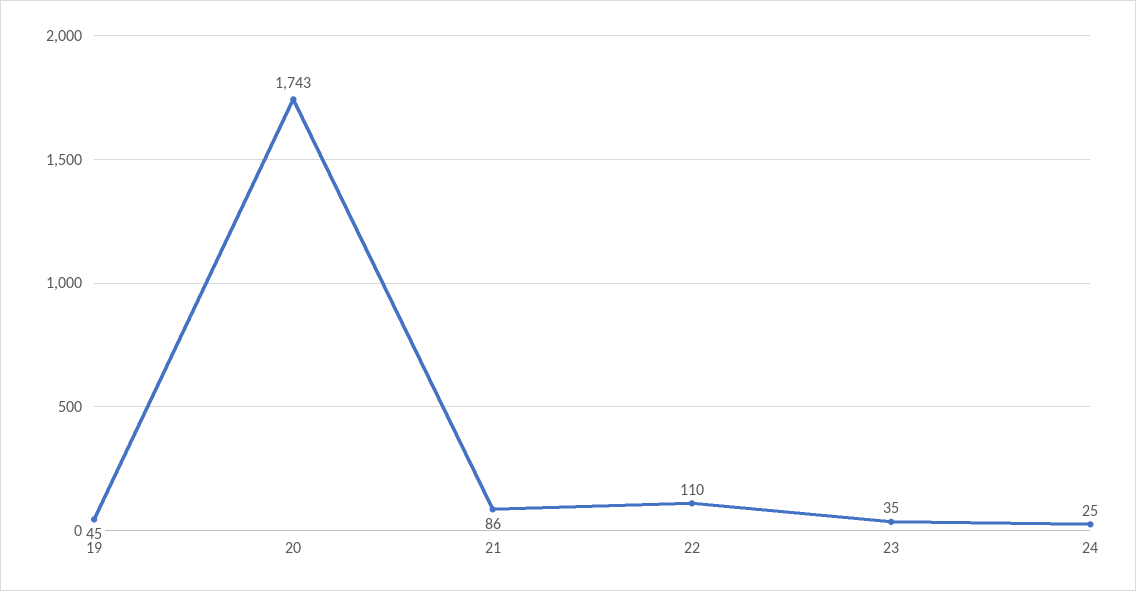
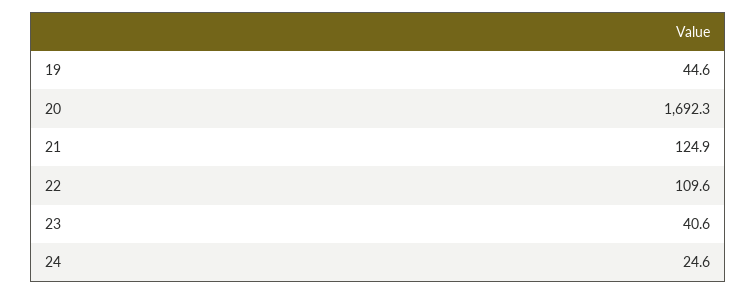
20: 1743 -> 1692.3
21: 86 -> 124.9
23: 35 -> 40.6

